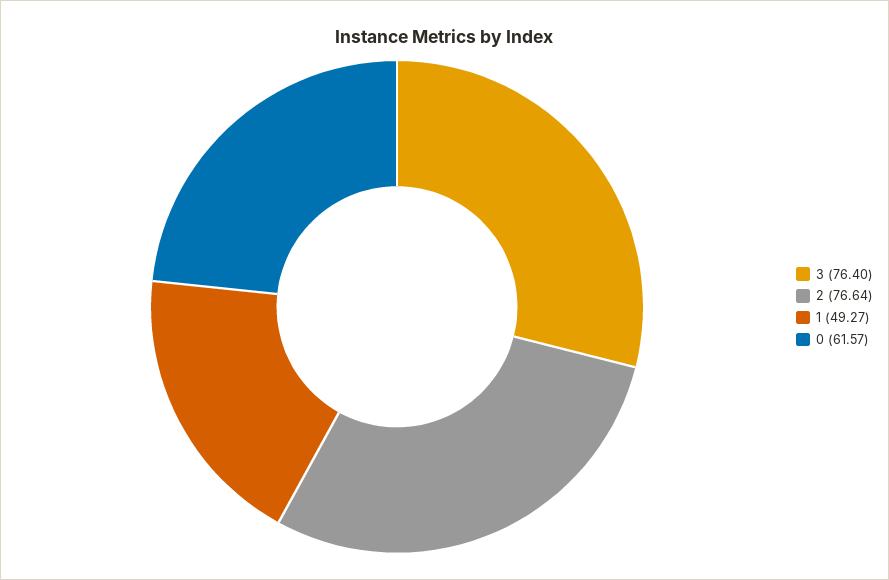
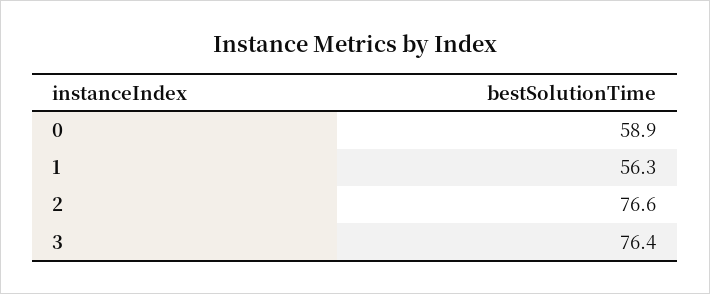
1: 49.27 -> 56.3
0: 61.57 -> 58.9

